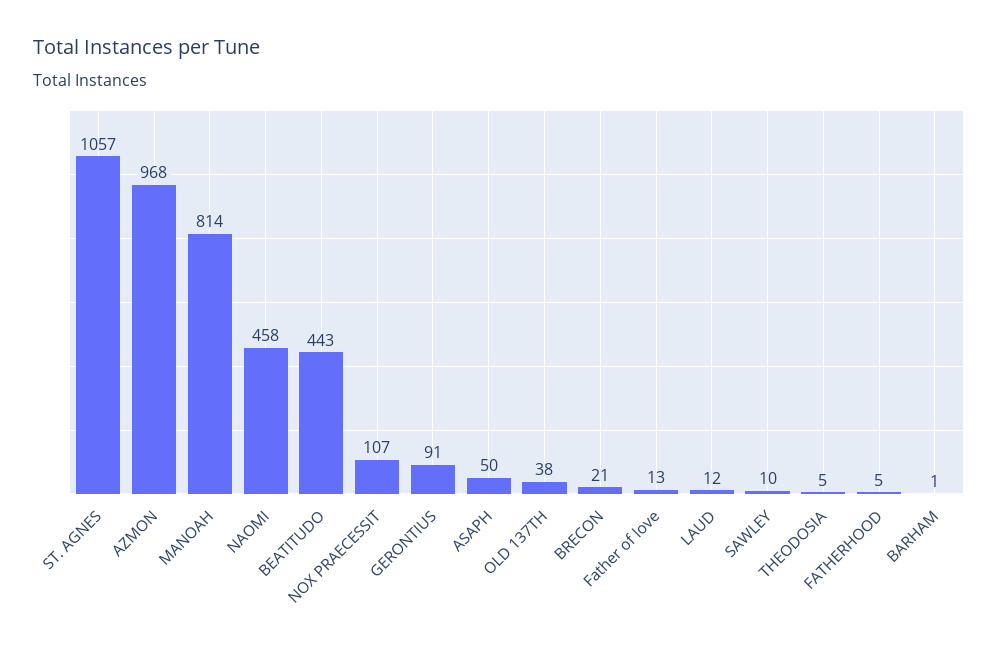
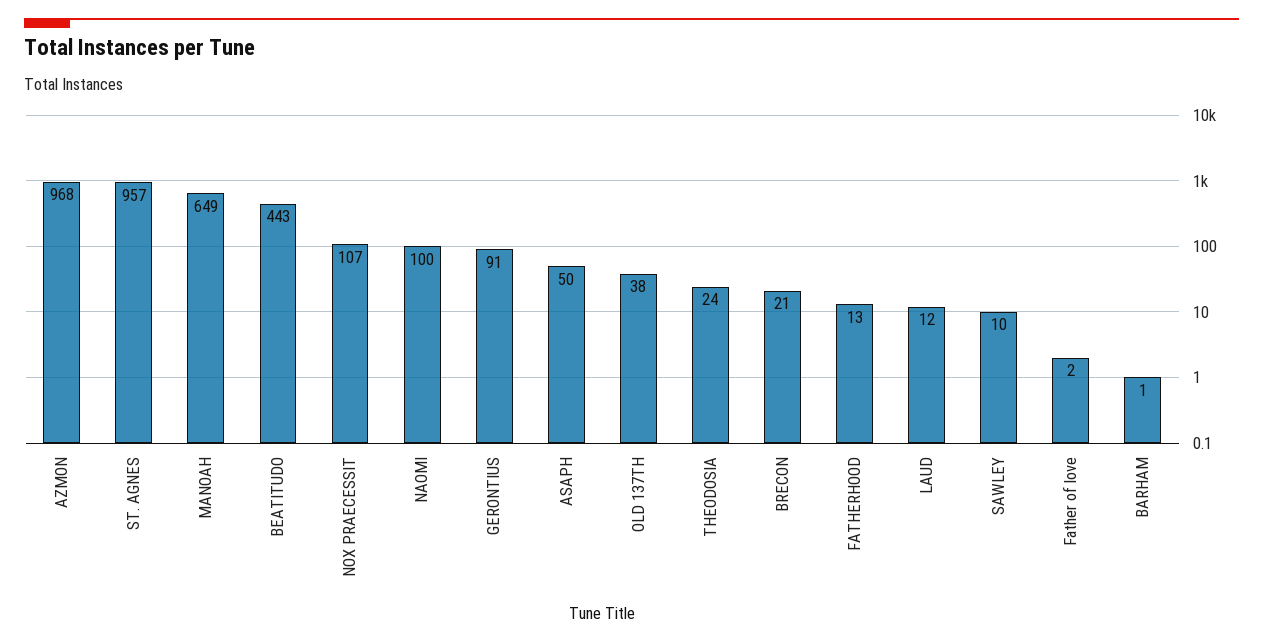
ST. AGNES: 1057 -> 957
MANOAH: 814 -> 649
NAOMI: 458 -> 100
Father of love: 13 -> 2
THEODOSIA: 5 -> 24
FATHERHOOD: 5 -> 13

